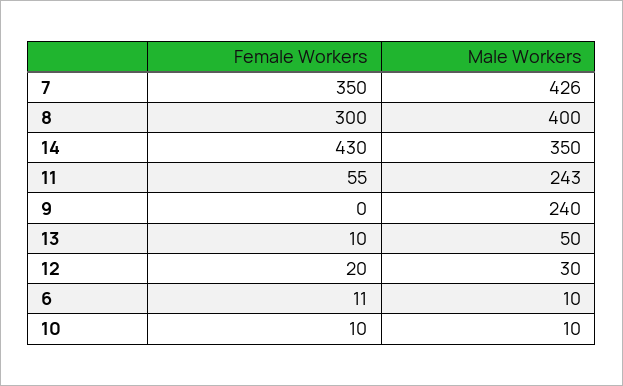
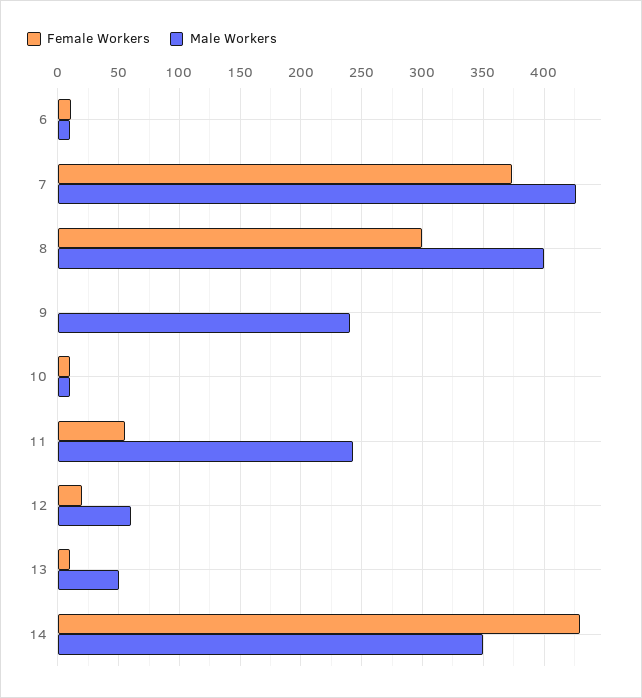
Female Workers, 7: 350 -> 375
Male Workers, 12: 30 -> 60

